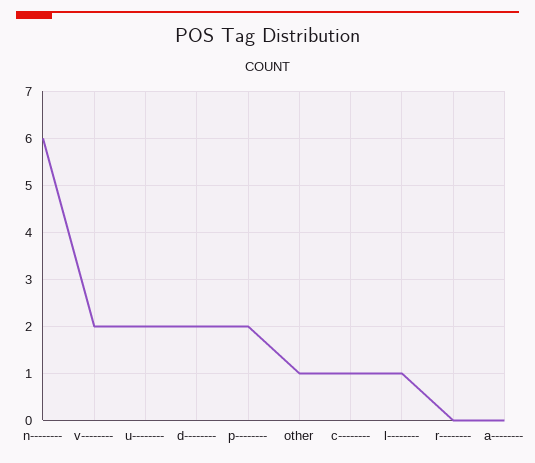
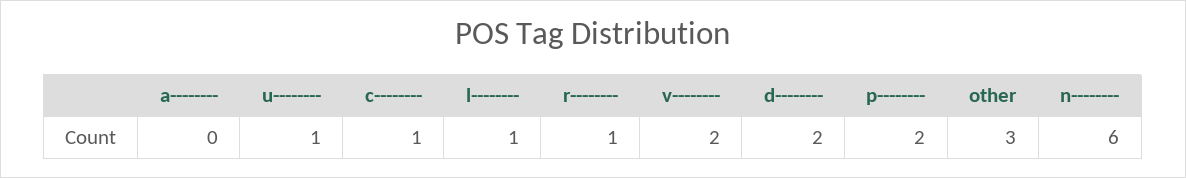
u--------: 2 -> 1
other: 1 -> 3
r--------: 0 -> 1

